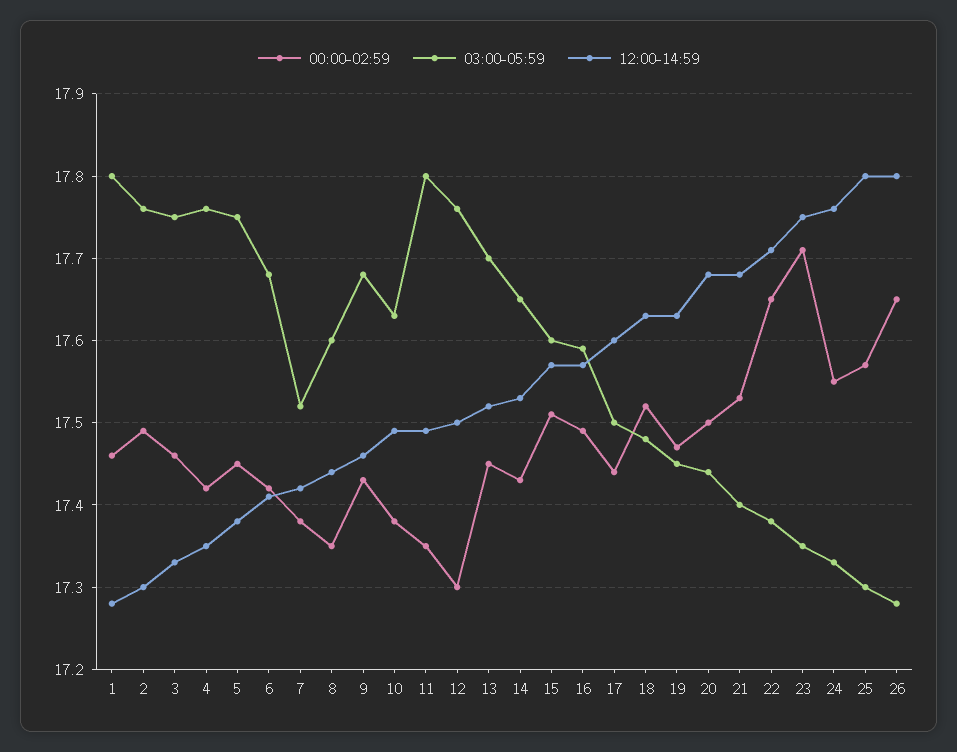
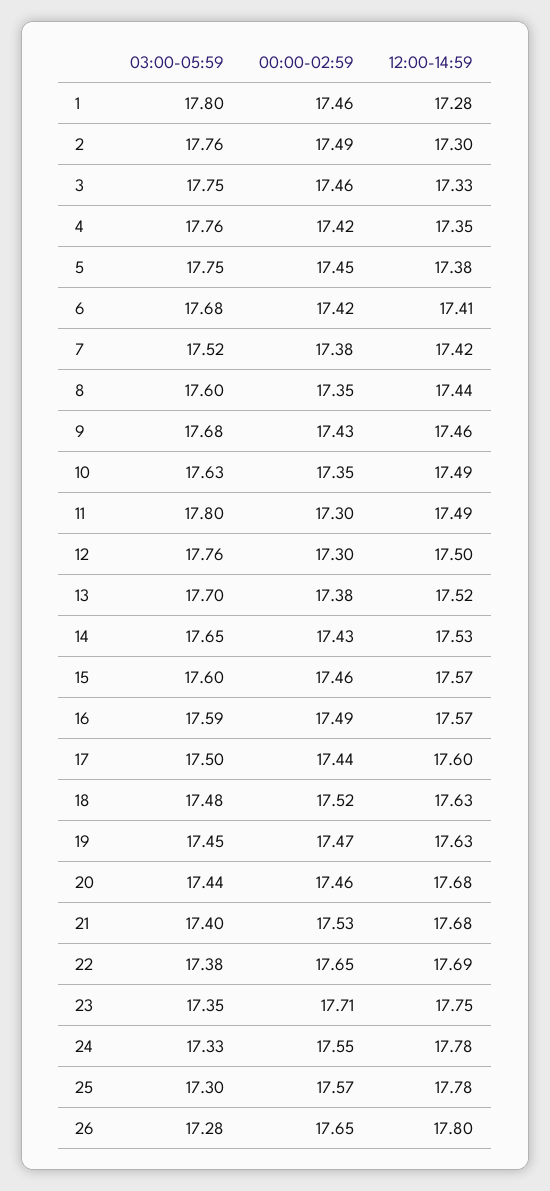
00:00-02:59, 10: 17.38 -> 17.35
00:00-02:59, 11: 17.35 -> 17.3
00:00-02:59, 13: 17.45 -> 17.38
00:00-02:59, 15: 17.51 -> 17.46
00:00-02:59, 20: 17.5 -> 17.46
12:00-14:59, 22: 17.71 -> 17.69
12:00-14:59, 24: 17.76 -> 17.78
12:00-14:59, 25: 17.8 -> 17.78

